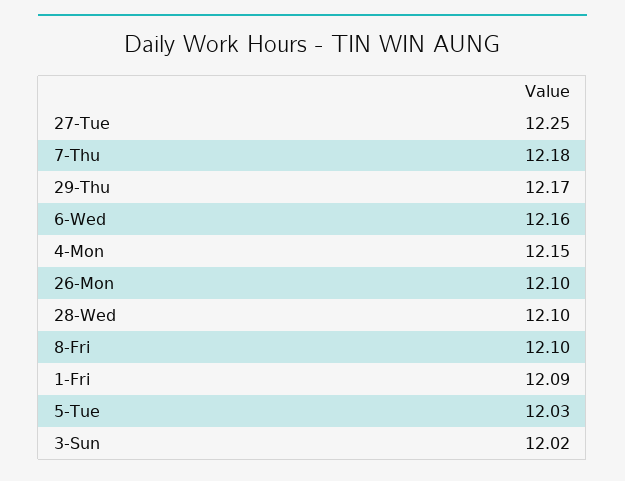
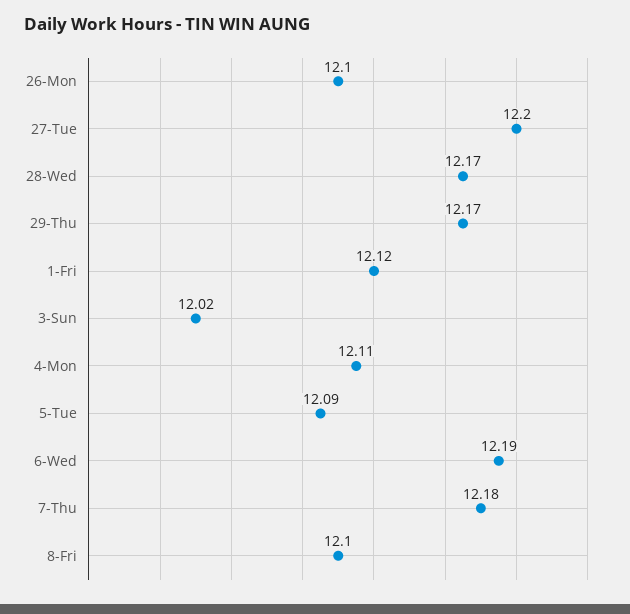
27-Tue: 12.25 -> 12.2
6-Wed: 12.16 -> 12.19
4-Mon: 12.15 -> 12.11
28-Wed: 12.1 -> 12.17
1-Fri: 12.09 -> 12.12
5-Tue: 12.03 -> 12.09

